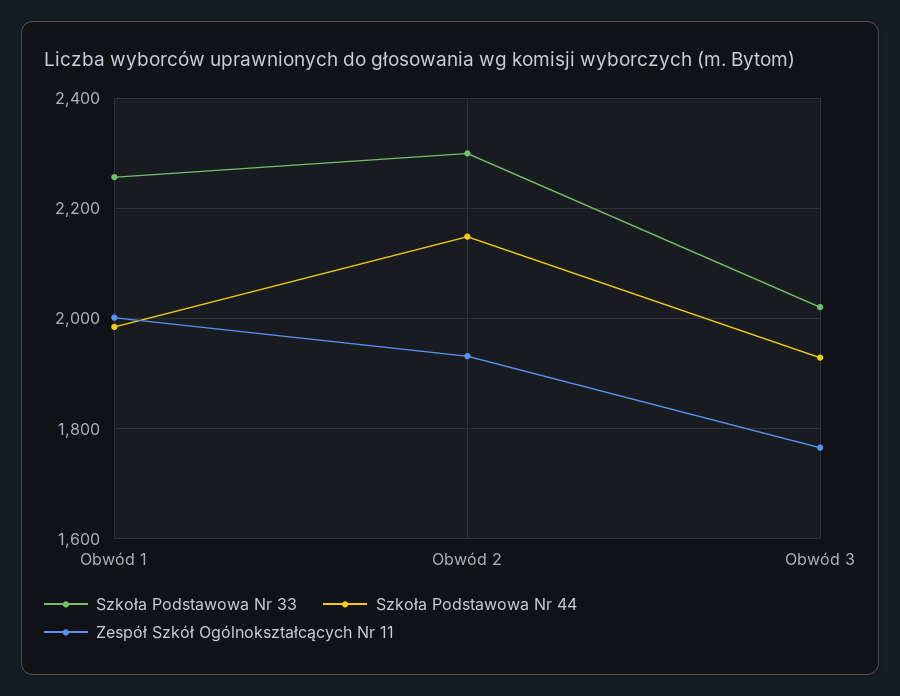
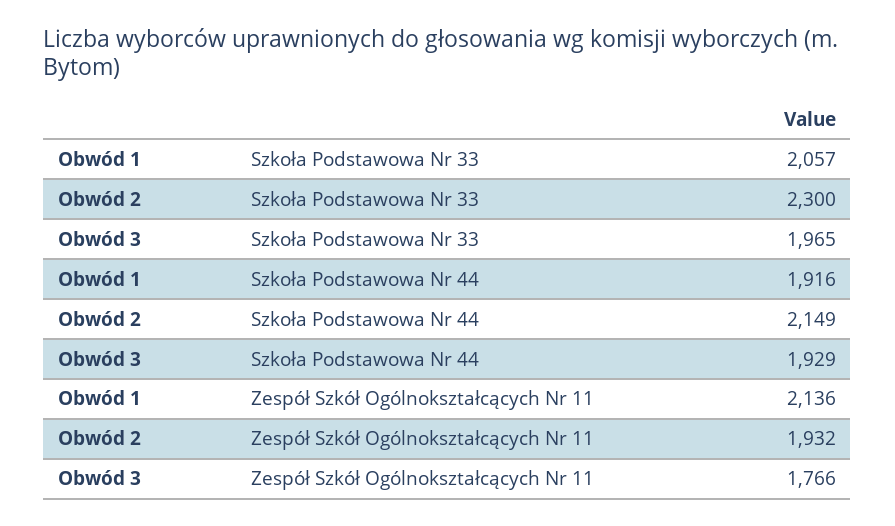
Szkoła Podstawowa Nr 33, Obwód 1: 2260 -> 2057
Szkoła Podstawowa Nr 44, Obwód 1: 1980 -> 1916
Zespół Szkół Ogólnokształcących Nr 11, Obwód 1: 2000 -> 2136
Szkoła Podstawowa Nr 33, Obwód 3: 2020 -> 1965

